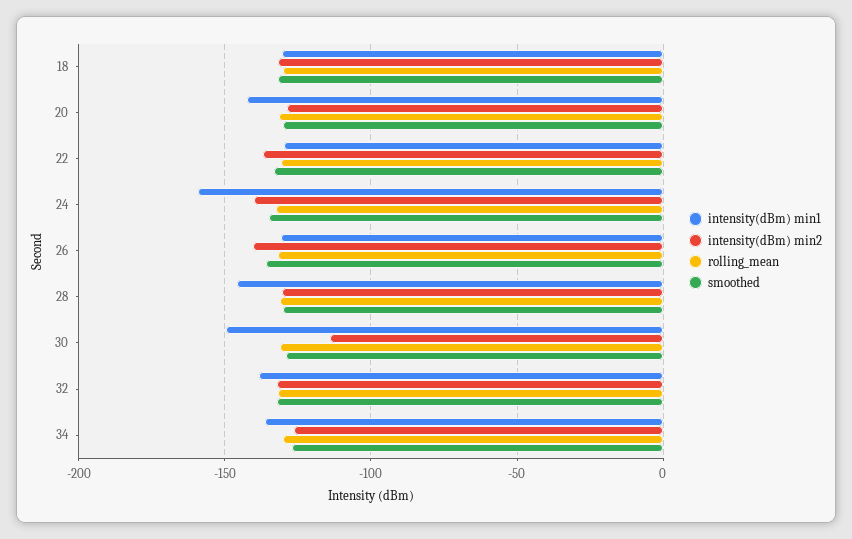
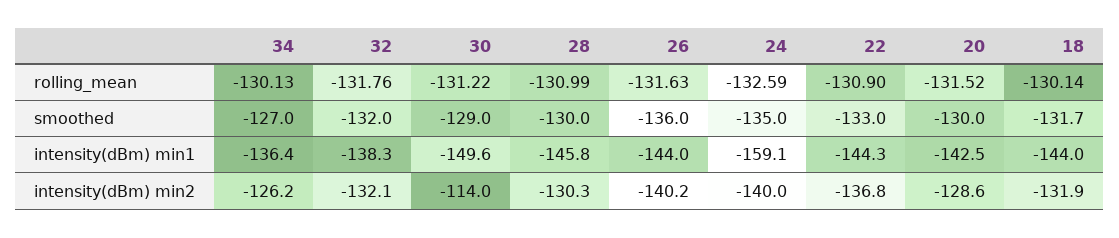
intensity(dBm) min1, 18: -130 -> -144
intensity(dBm) min1, 22: -130 -> -144.3
intensity(dBm) min1, 26: -130 -> -144

